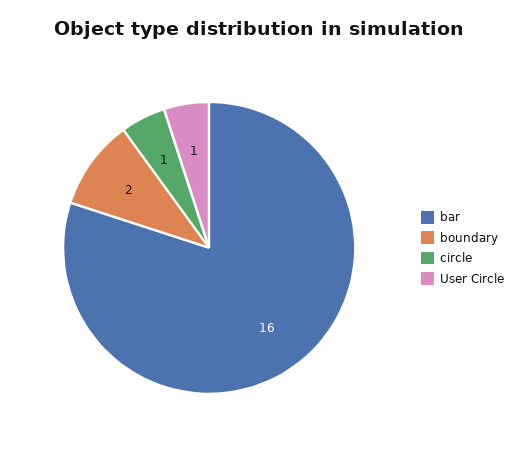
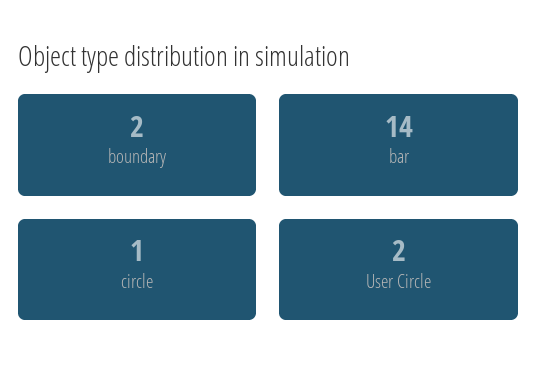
bar: 16 -> 14
User Circle: 1 -> 2

